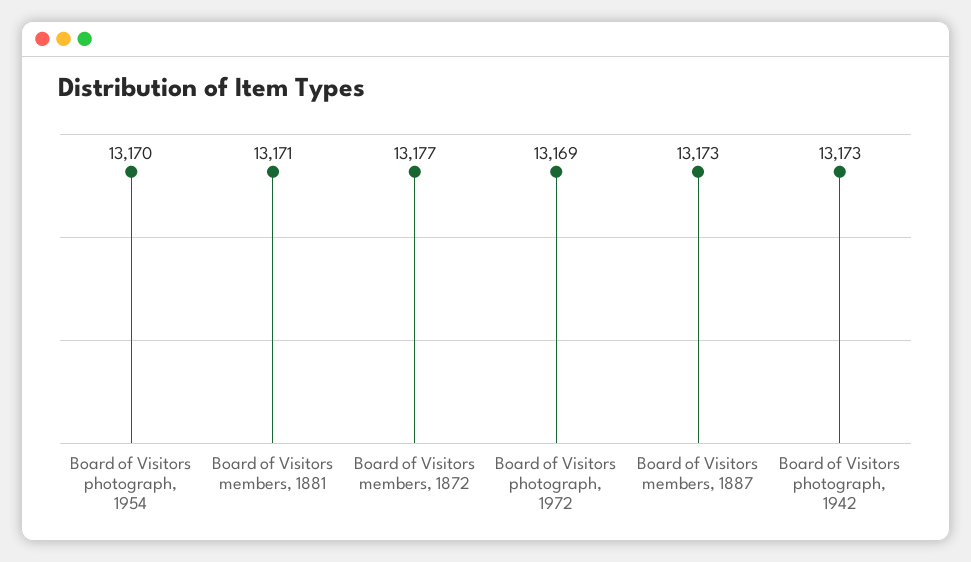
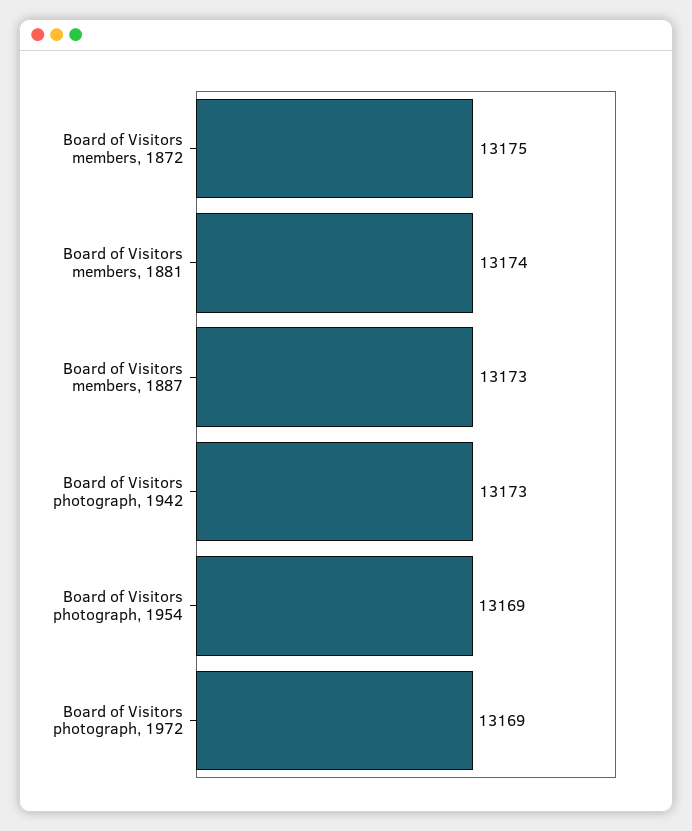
Board of Visitors photograph, 1954: 13170 -> 13169
Board of Visitors members, 1881: 13171 -> 13174
Board of Visitors members, 1872: 13177 -> 13175

